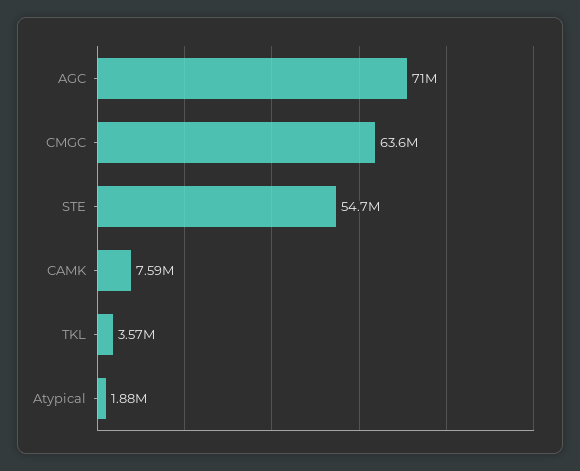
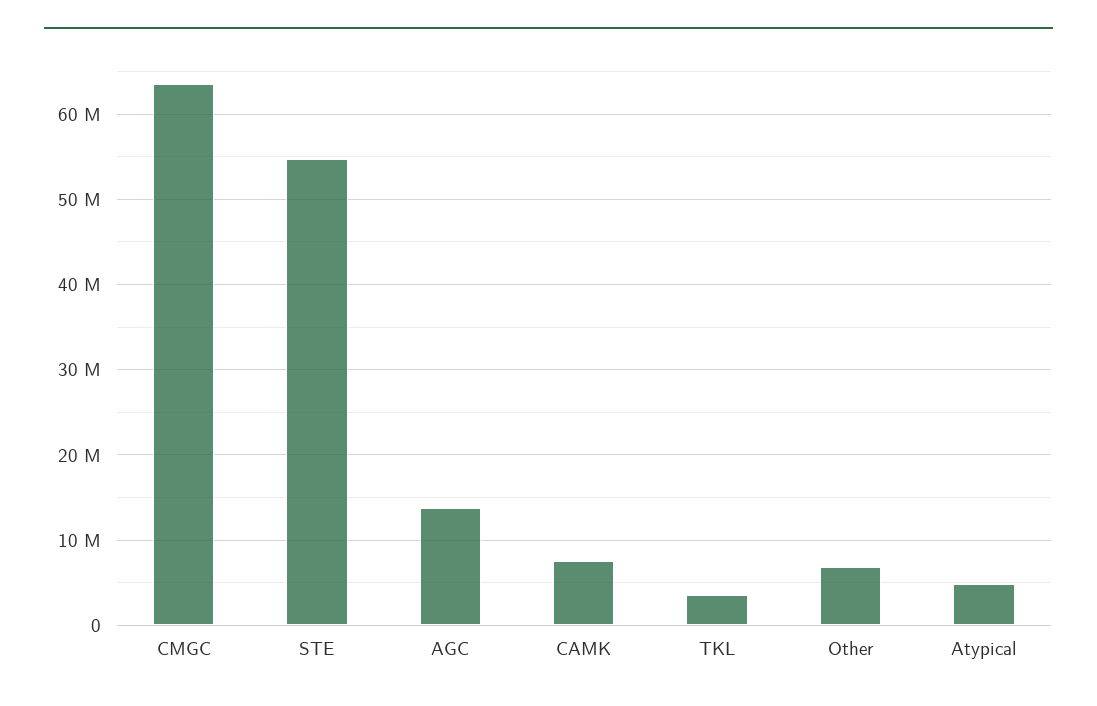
AGC: 71000000 -> 14000000
Atypical: 1880000 -> 5000000
Other: none -> 7000000

